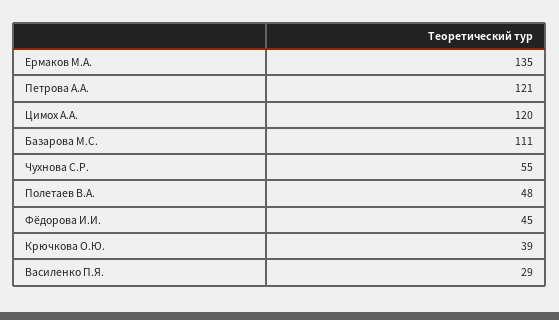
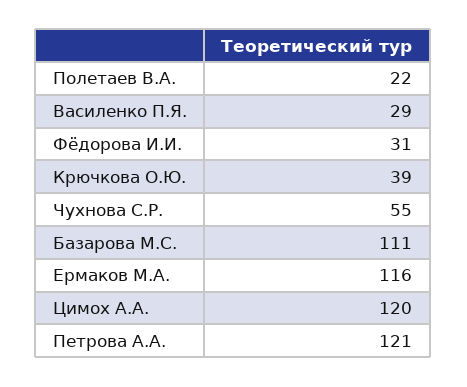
Ермаков М.А.: 135 -> 116
Полетаев В.А.: 48 -> 22
Фёдорова И.И.: 45 -> 31

